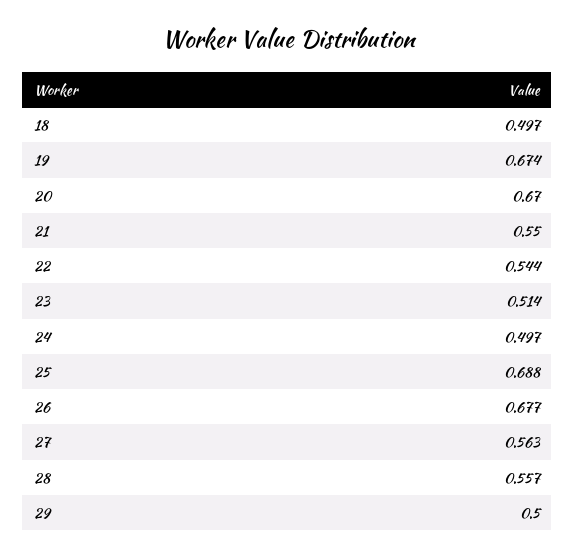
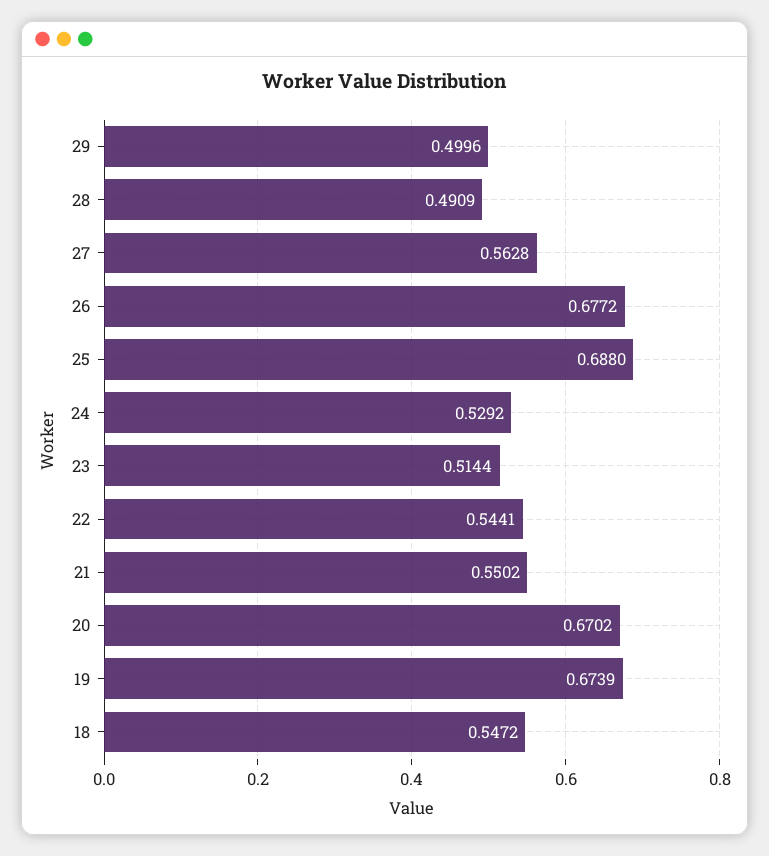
18: 0.497 -> 0.5472
24: 0.497 -> 0.5292
28: 0.557 -> 0.4909

